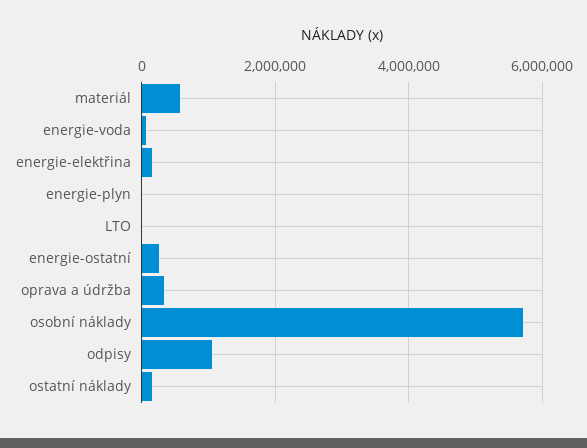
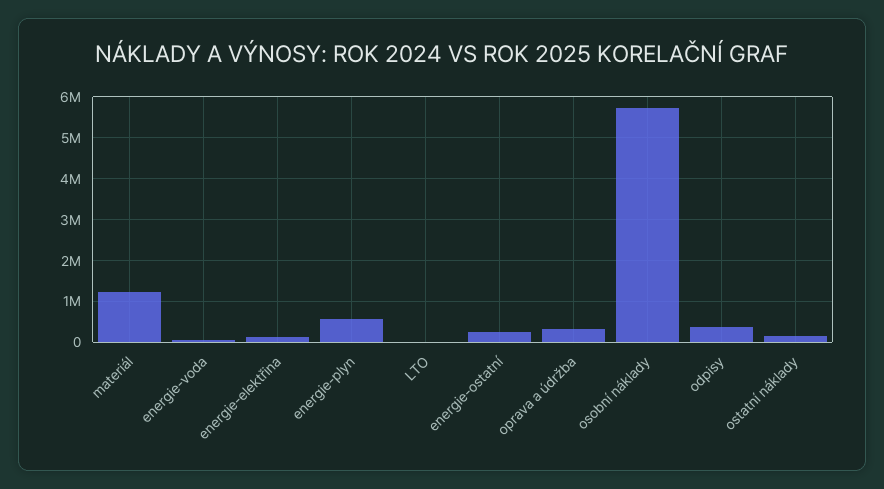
materiál: 600000 -> 1200000
energie-plyn: 0 -> 600000
odpisy: 1000000 -> 400000

